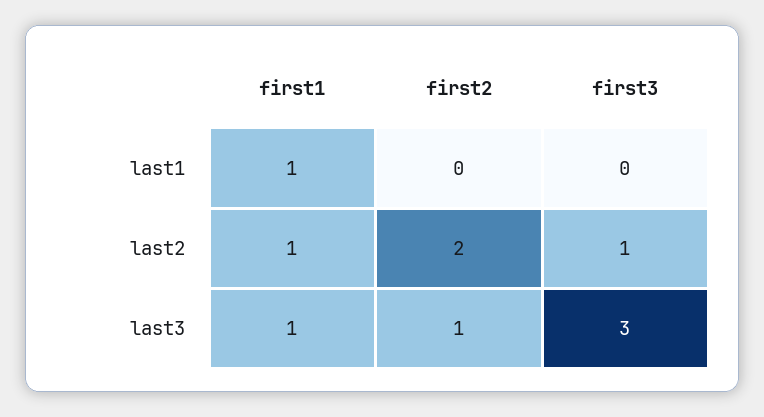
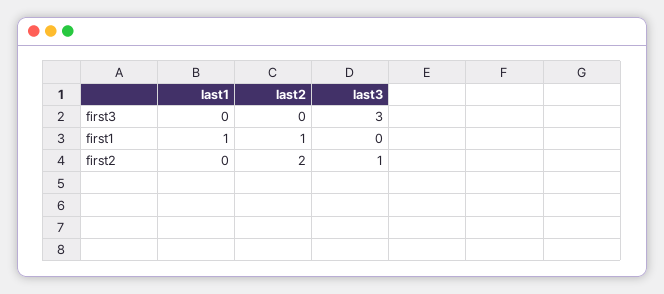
first3, last2: 1 -> 0
first1, last3: 1 -> 0

